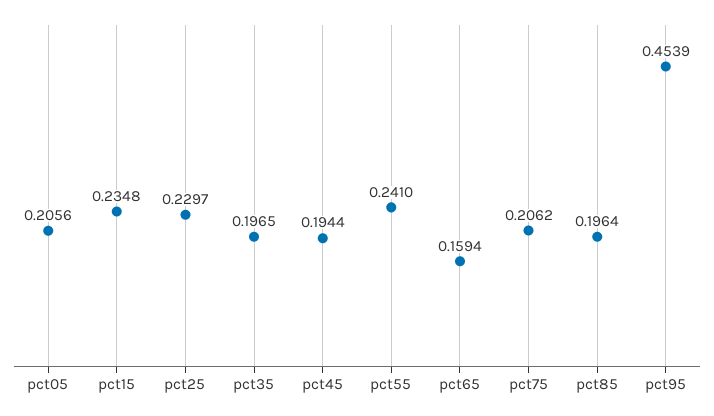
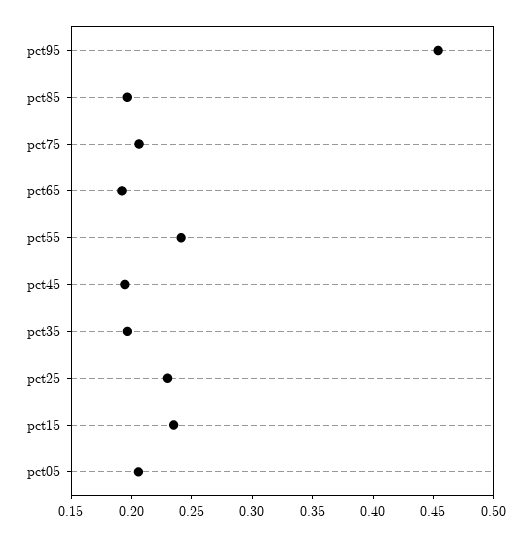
pct65: 0.1594 -> 0.19

